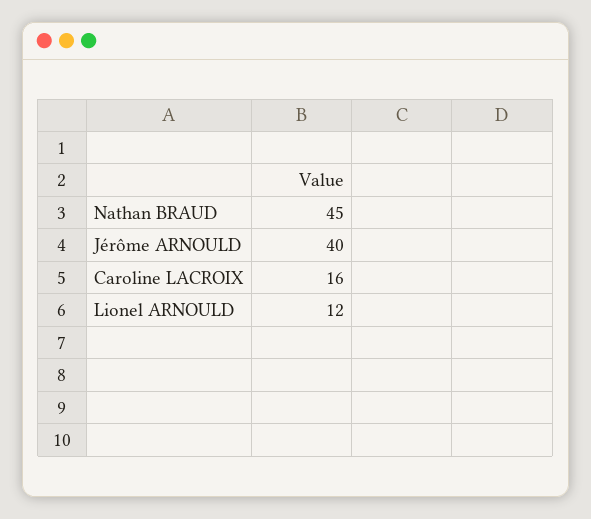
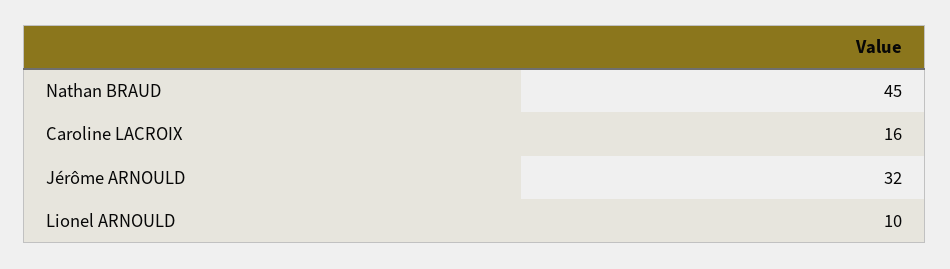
Jérôme ARNOULD: 40 -> 32
Lionel ARNOULD: 12 -> 10

